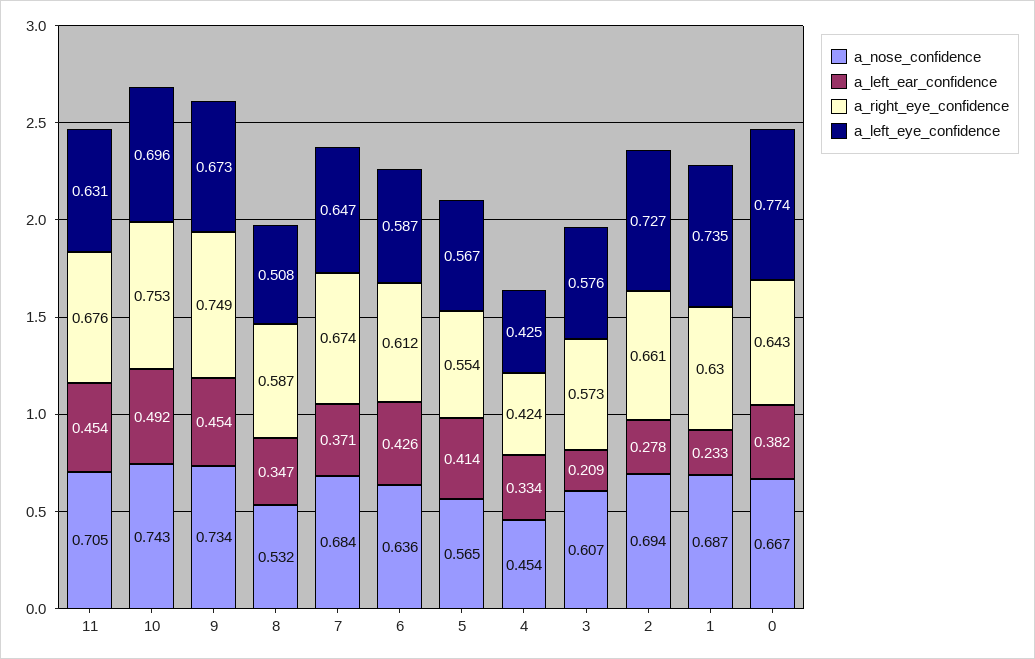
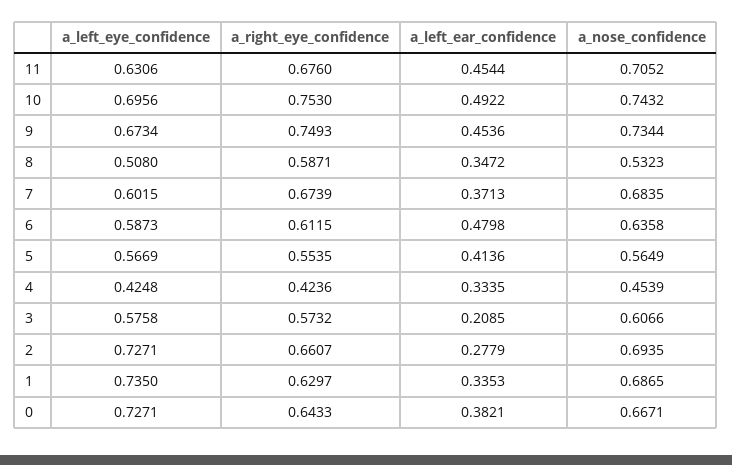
a_left_eye_confidence, 7: 0.647 -> 0.6015
a_left_ear_confidence, 6: 0.426 -> 0.4798
a_left_ear_confidence, 1: 0.233 -> 0.3353
a_left_eye_confidence, 0: 0.774 -> 0.7271

